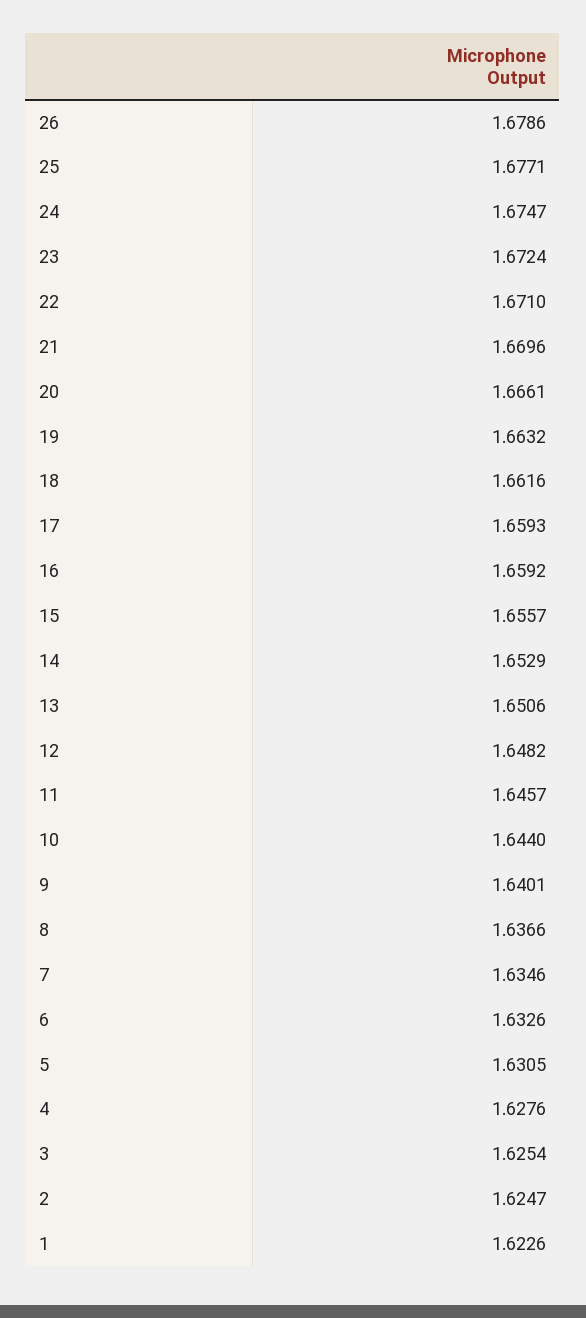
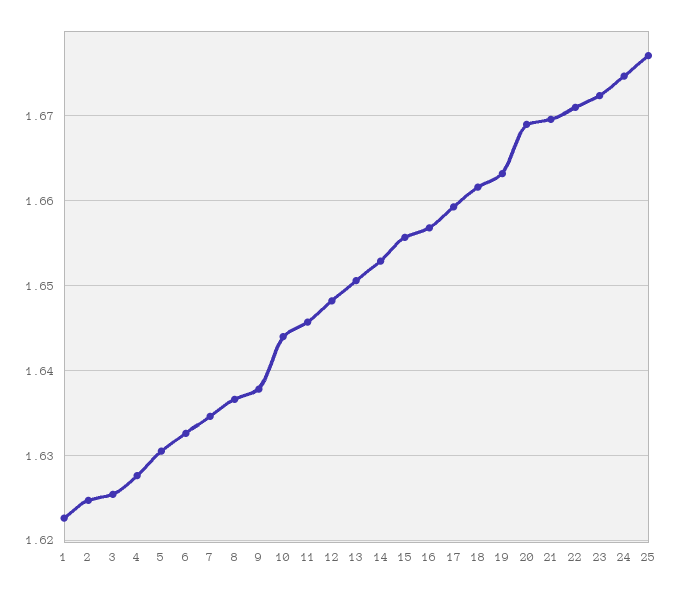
26: 1.6786 -> none
20: 1.6661 -> 1.669
16: 1.6592 -> 1.657
9: 1.6401 -> 1.638

